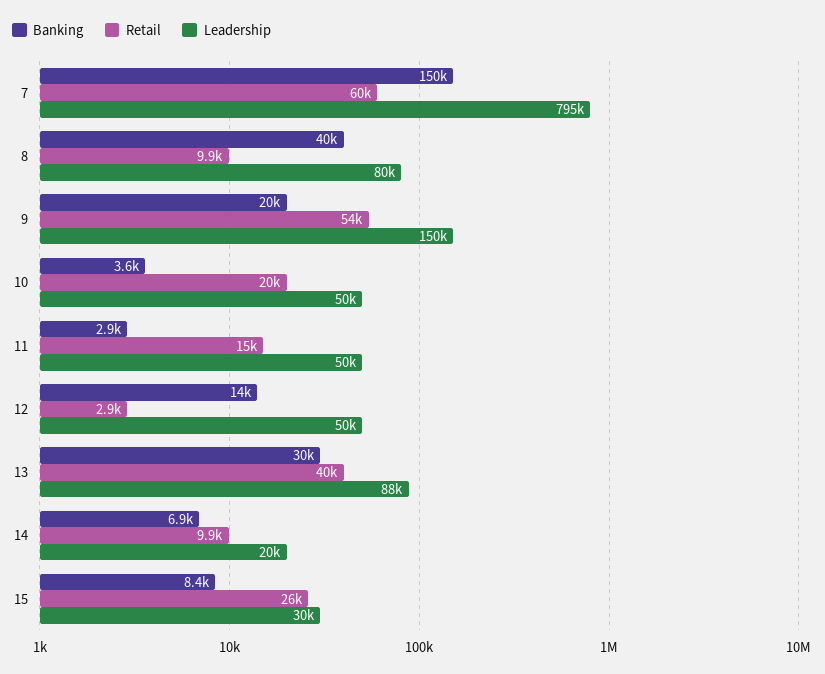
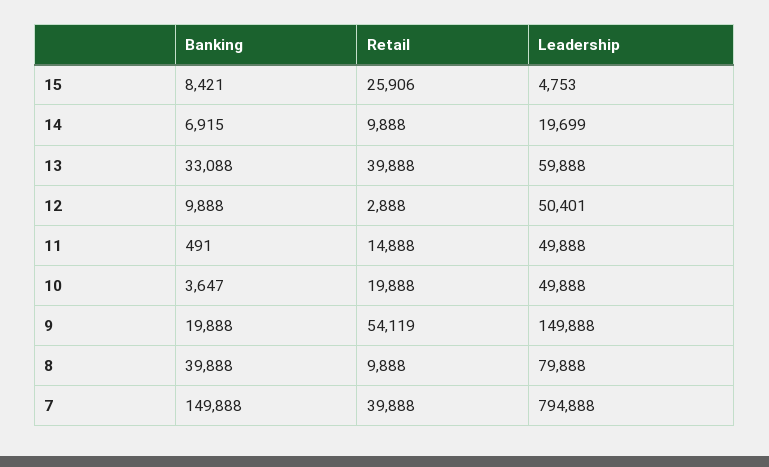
Retail, 7: 60000 -> 39888
Banking, 11: 2900 -> 491
Banking, 12: 14000 -> 9888
Banking, 13: 30000 -> 33088
Leadership, 13: 88000 -> 59888
Leadership, 15: 30000 -> 4753

